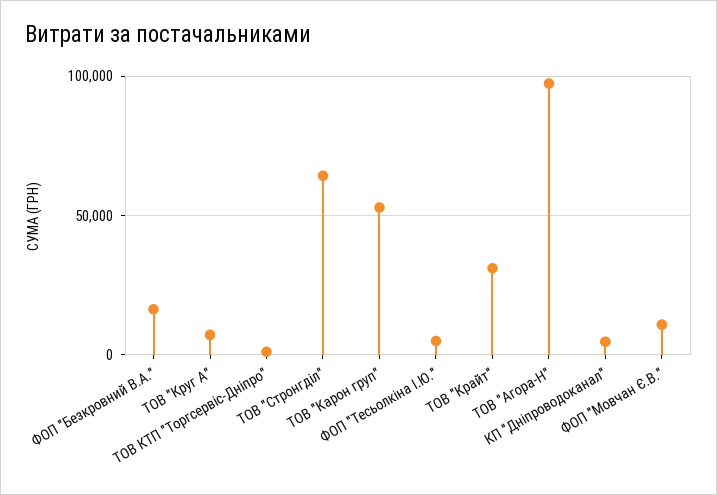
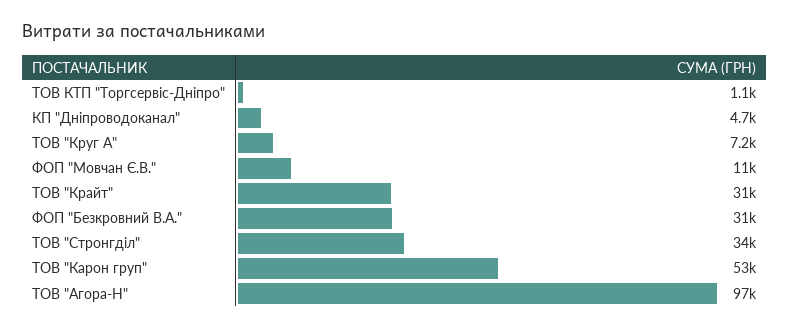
ФОП "Безкровний В.А.": 15000 -> 31000
ТОВ "Стронгділ": 65000 -> 34000
ФОП "Тесьолкіна І.Ю.": 5000 -> none

